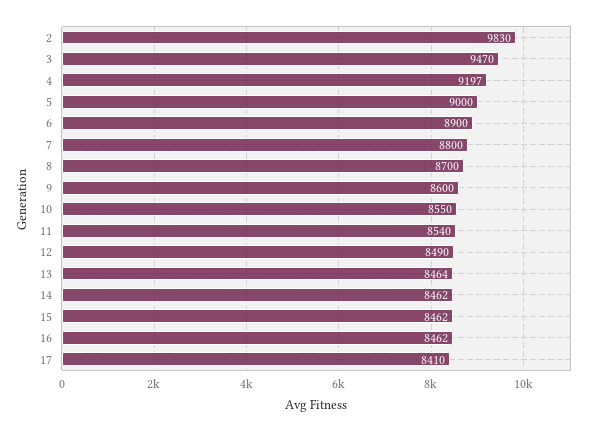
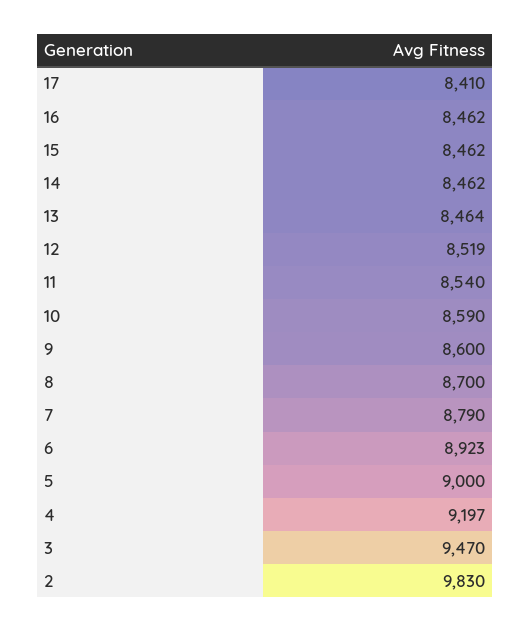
6: 8900 -> 8923
7: 8800 -> 8790
10: 8550 -> 8590
12: 8490 -> 8519

